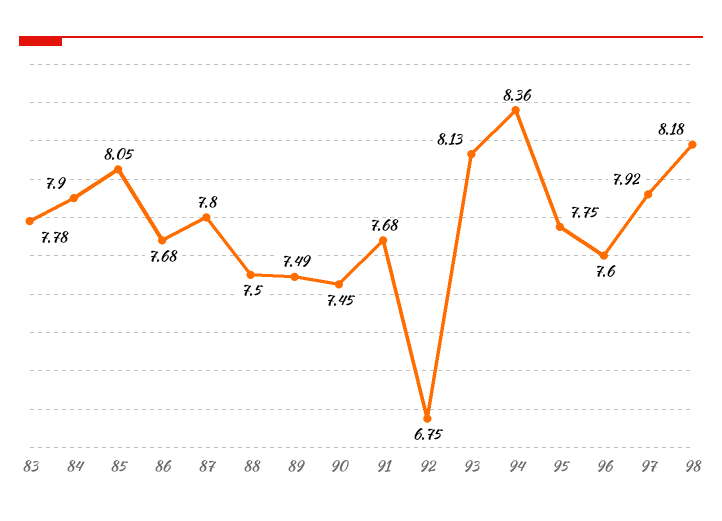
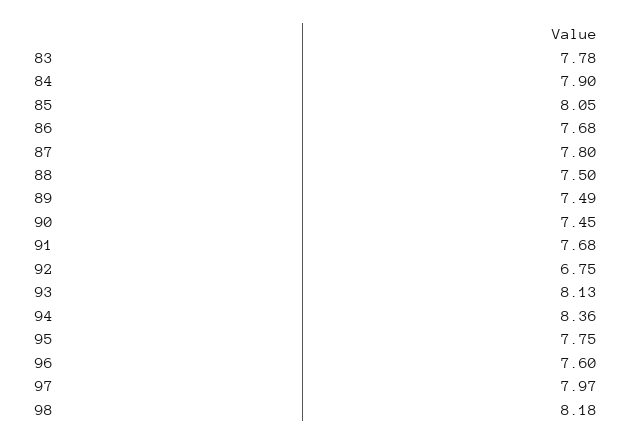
97: 7.92 -> 7.97

